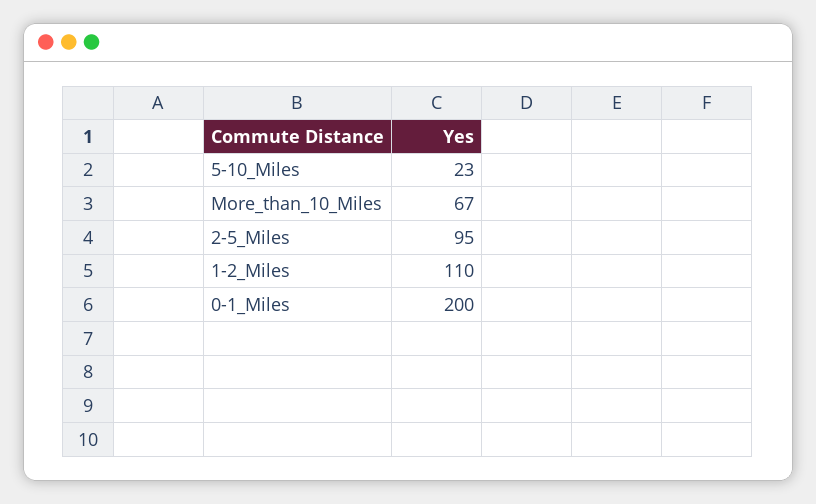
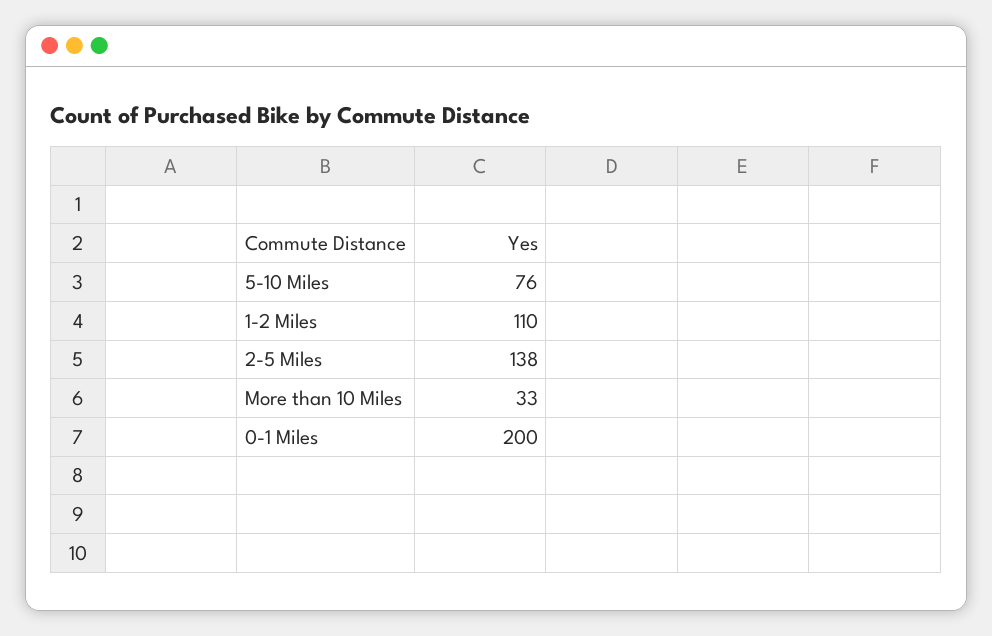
5-10_Miles: 23 -> 76
More_than_10_Miles: 67 -> 33
2-5_Miles: 95 -> 138

